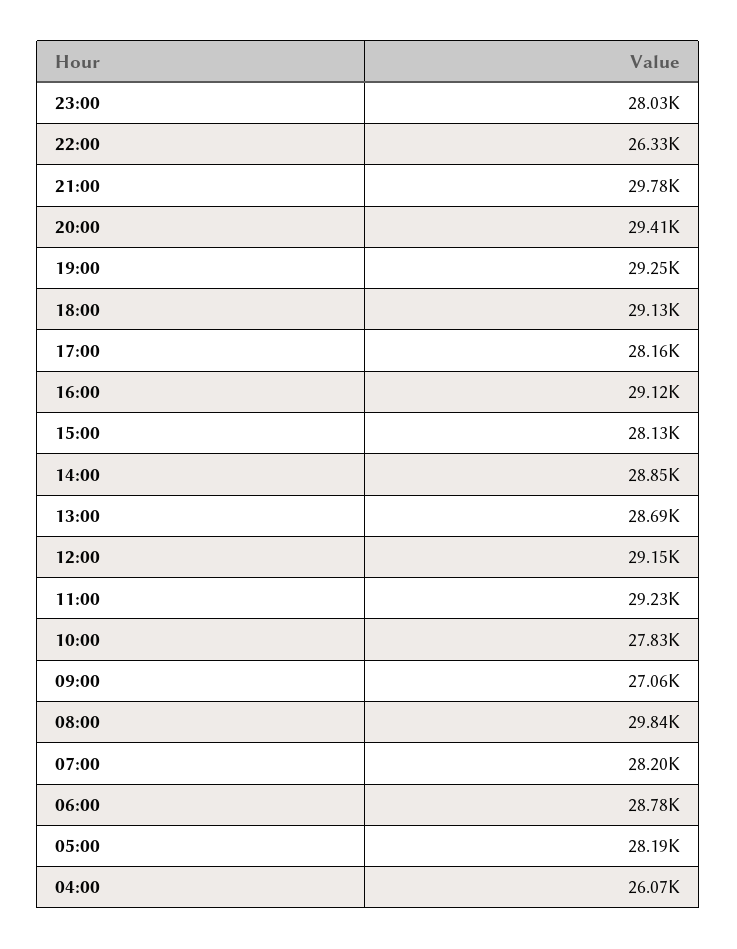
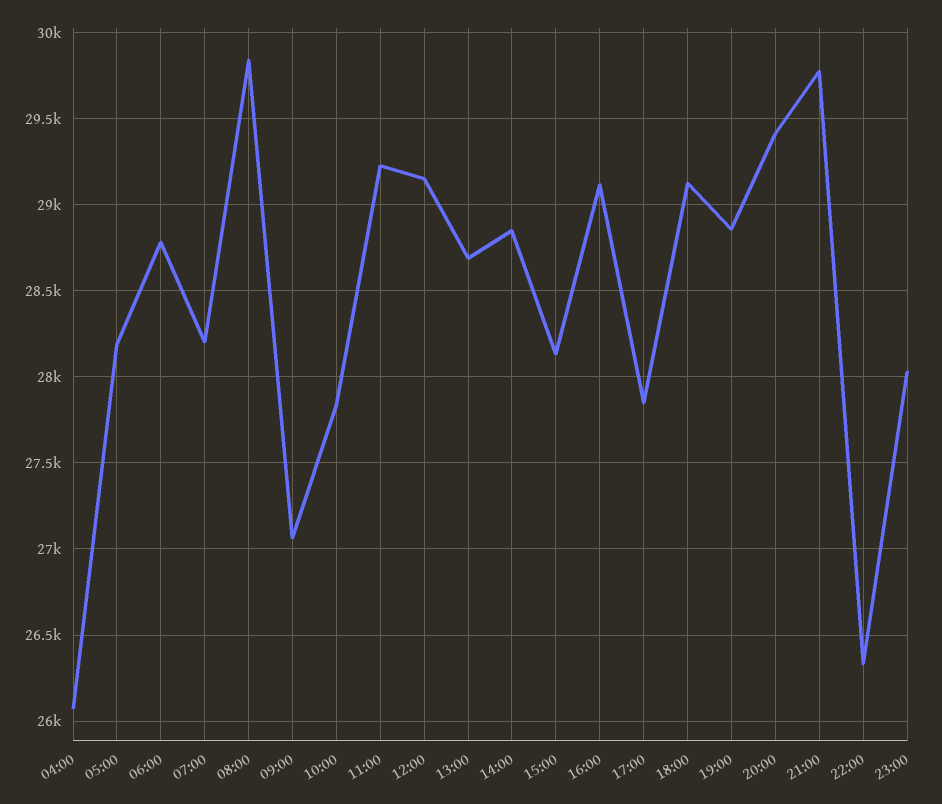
19:00: 29250 -> 28850
17:00: 28160 -> 27850

